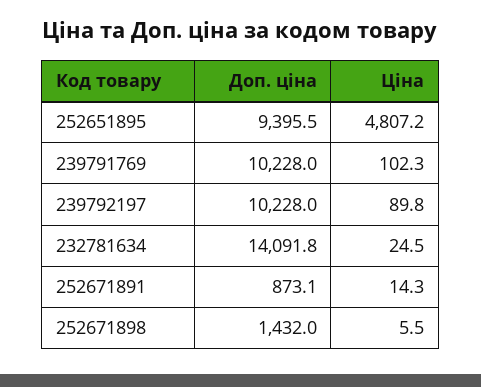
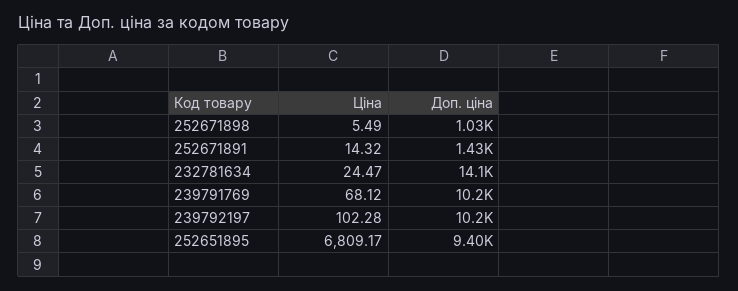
Ціна, 252651895: 4807.2 -> 6809.17
Ціна, 239791769: 102.3 -> 68.12
Ціна, 239792197: 89.8 -> 102.28
Доп. ціна, 252671891: 873.1 -> 1430
Доп. ціна, 252671898: 1432 -> 1030

